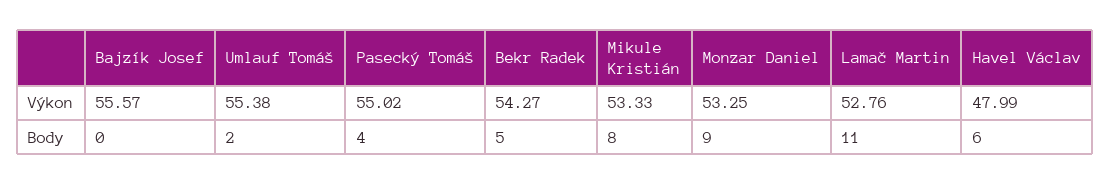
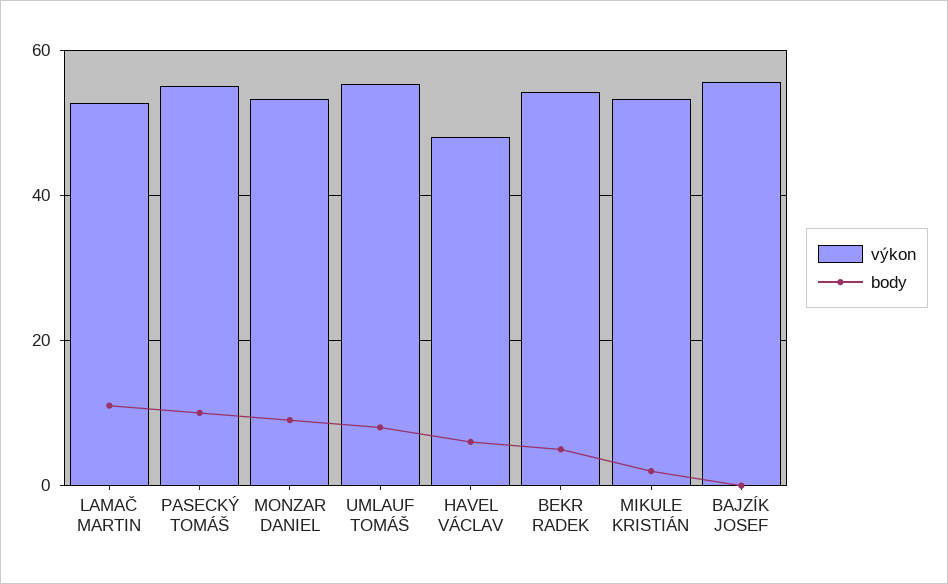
Body, Umlauf Tomáš: 2 -> 8
Body, Pasecký Tomáš: 4 -> 10
Body, Mikule Kristián: 8 -> 2

